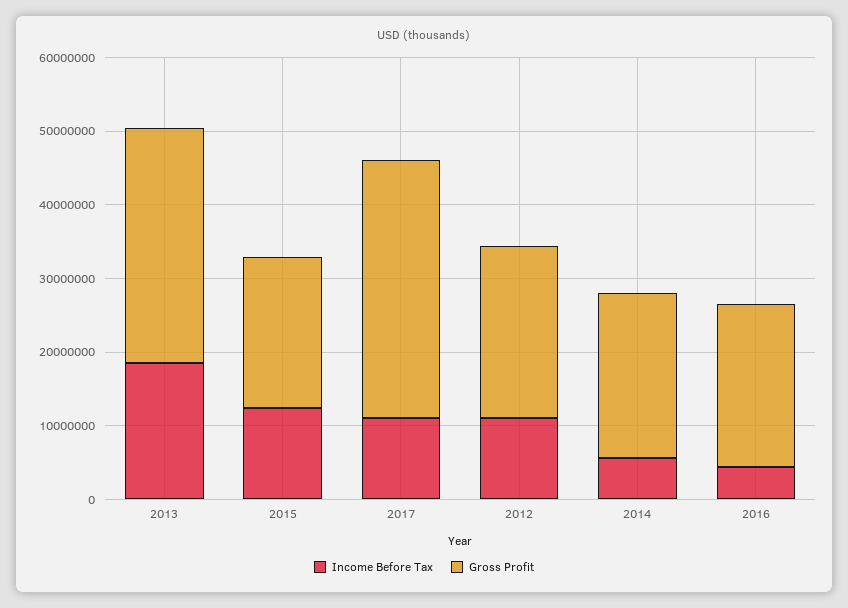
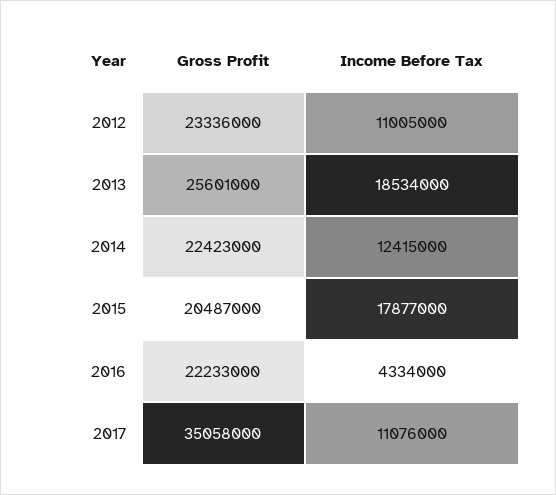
Gross Profit, 2013: 32000000 -> 25601000
Income Before Tax, 2015: 12000000 -> 17877000
Income Before Tax, 2014: 6000000 -> 12415000

